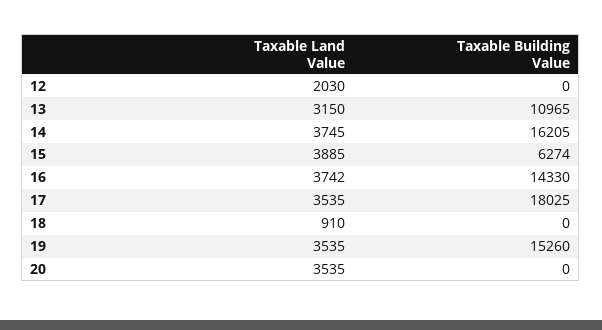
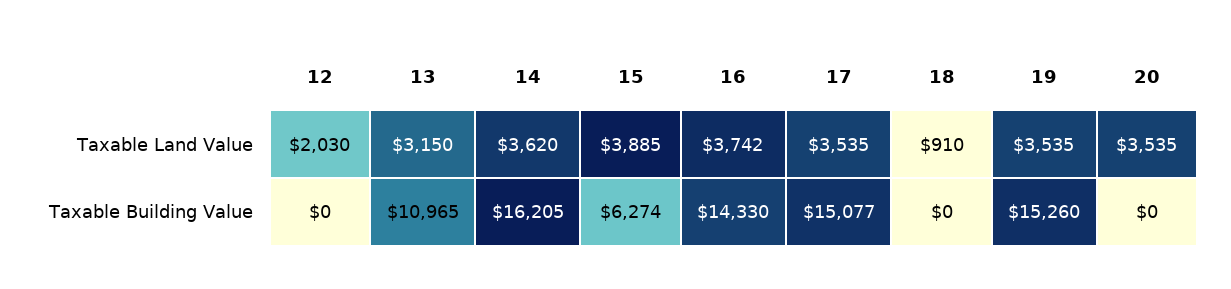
Taxable Land Value, 14: 3745 -> 3620
Taxable Building Value, 17: 18025 -> 15077

